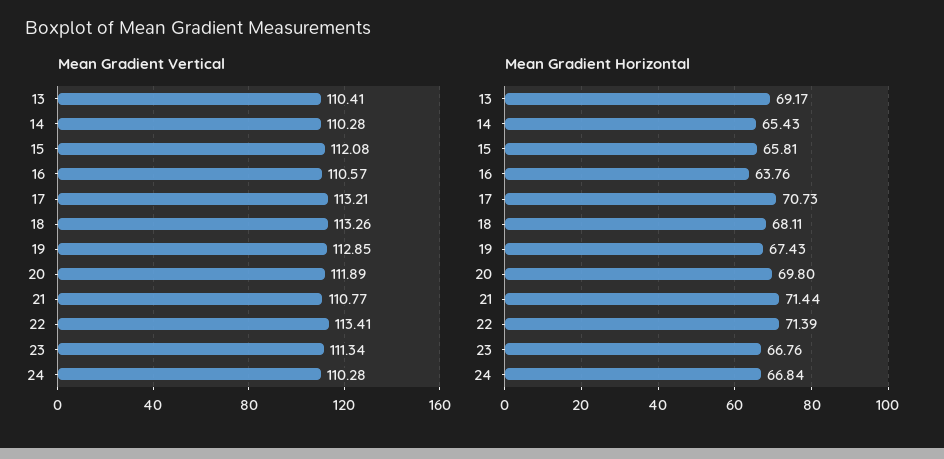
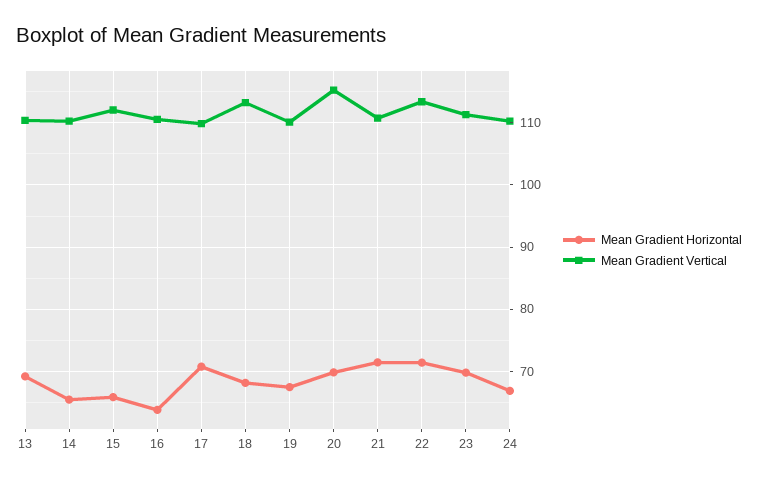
Mean Gradient Vertical, 17: 113.21 -> 110
Mean Gradient Vertical, 19: 112.85 -> 110
Mean Gradient Vertical, 20: 111.89 -> 115
Mean Gradient Horizontal, 23: 66.76 -> 70

